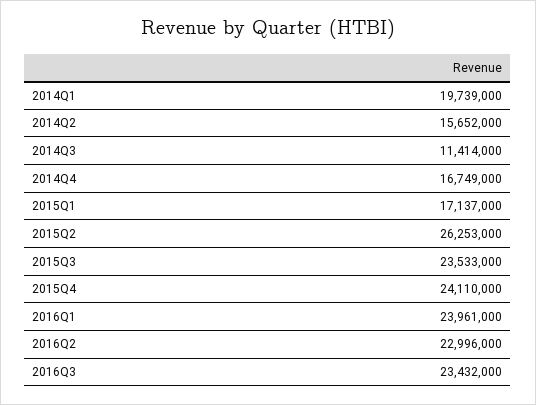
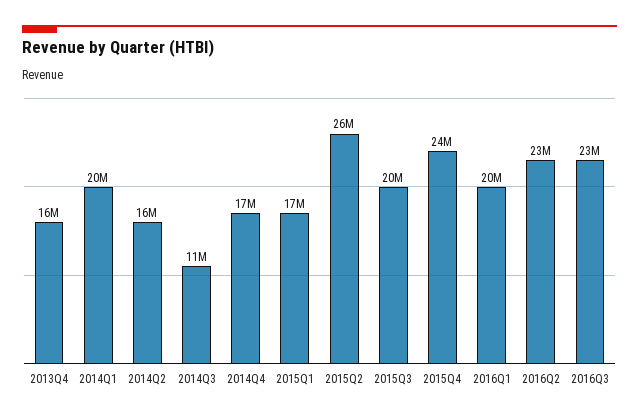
2015Q3: 23533000 -> 20000000
2016Q1: 23961000 -> 20000000
2013Q4: none -> 16000000

